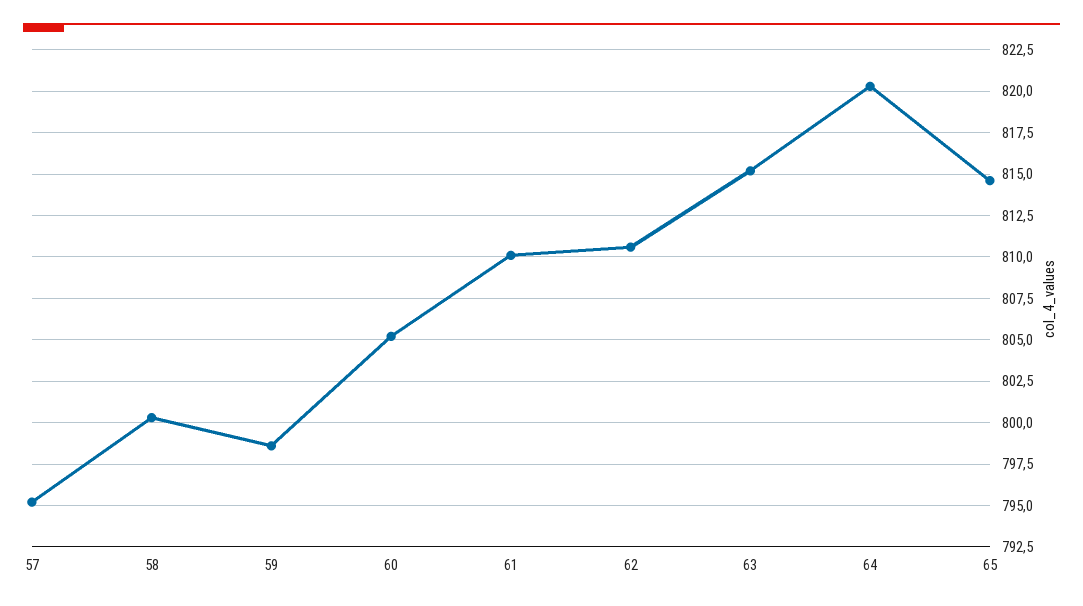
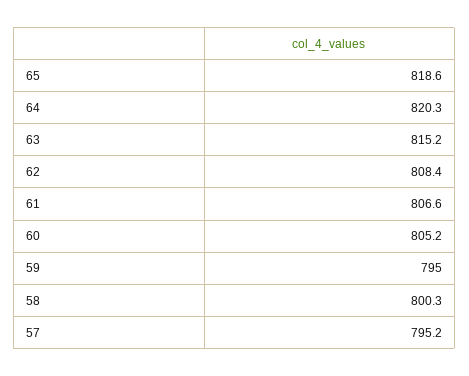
59: 798.5 -> 795
61: 810 -> 806.6
62: 810.5 -> 808.4
65: 814.5 -> 818.6

